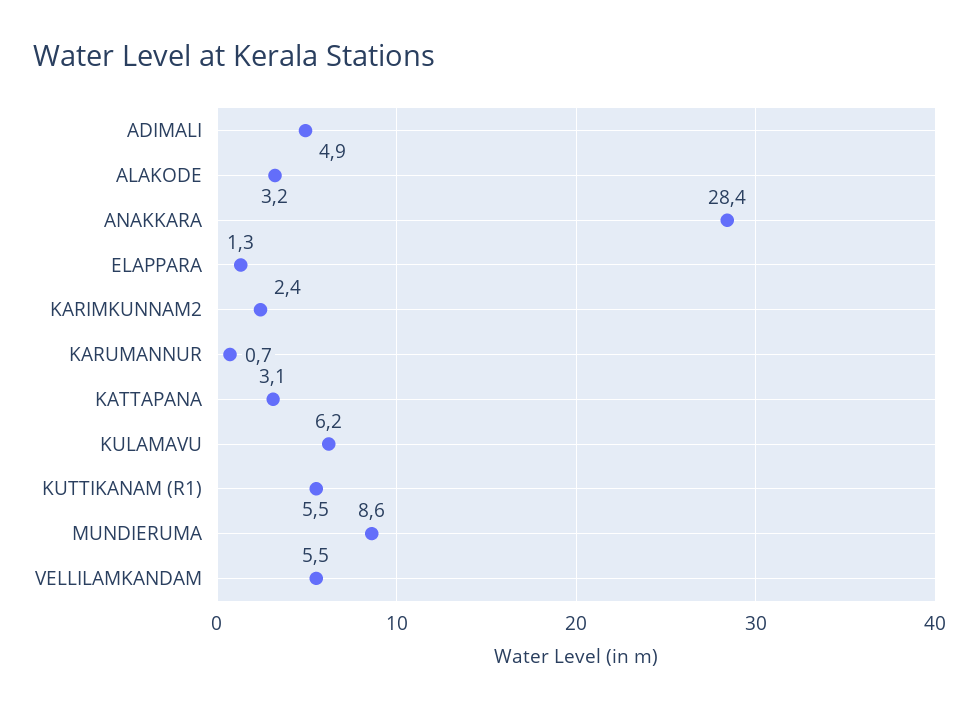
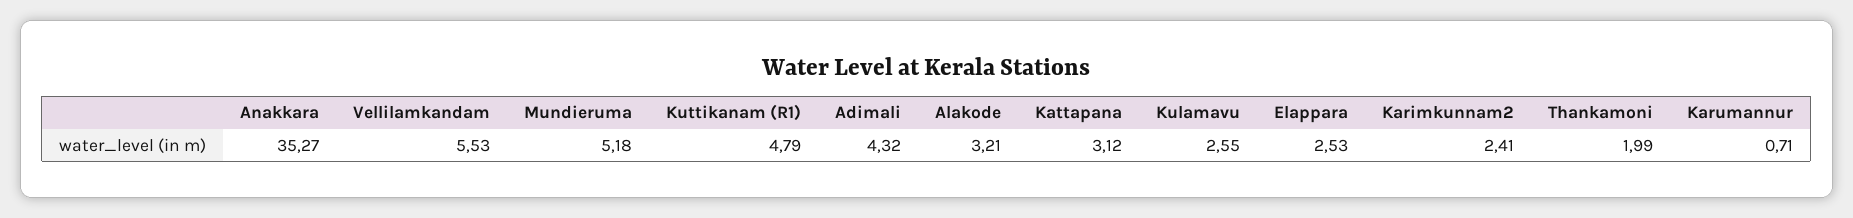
ADIMALI: 4.9 -> 4.32
ANAKKARA: 28.4 -> 35.27
ELAPPARA: 1.3 -> 2.53
KULAMAVU: 6.2 -> 2.55
KUTTIKANAM (R1): 5.5 -> 4.79
MUNDIERUMA: 8.6 -> 5.18
Thankamoni: none -> 1.99

